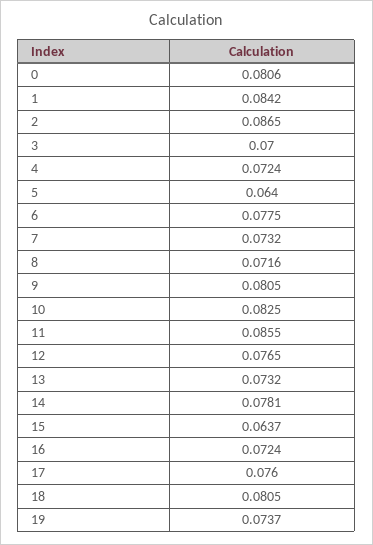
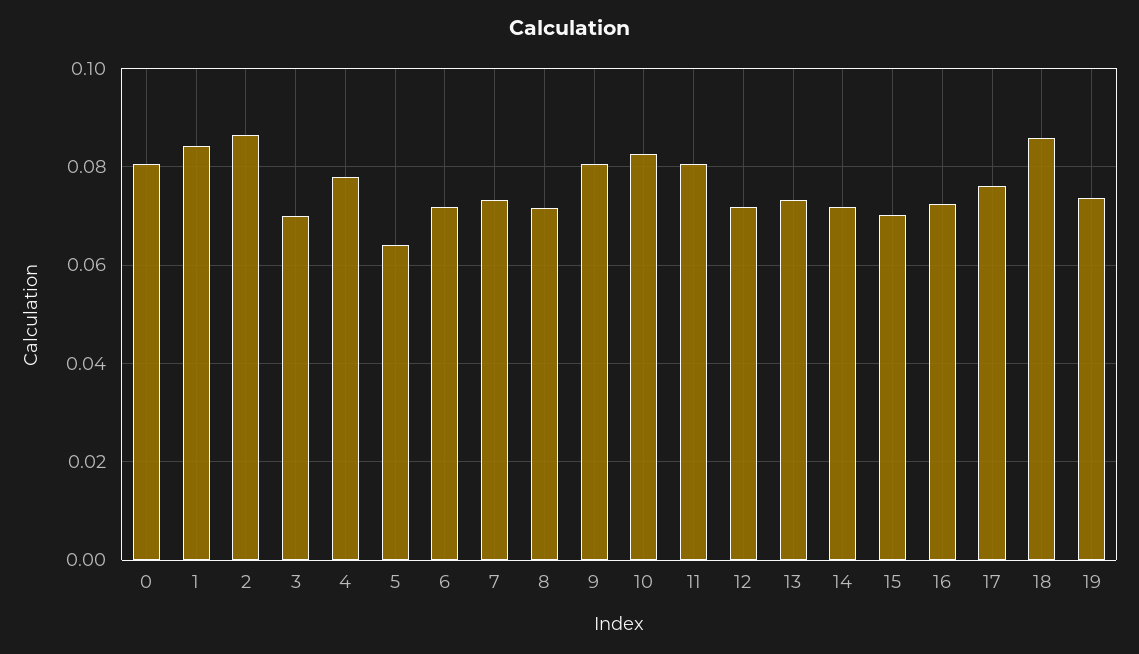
4: 0.0724 -> 0.078
6: 0.0775 -> 0.072
11: 0.0855 -> 0.08
12: 0.0765 -> 0.072
14: 0.0781 -> 0.072
15: 0.0637 -> 0.07
18: 0.0805 -> 0.086

